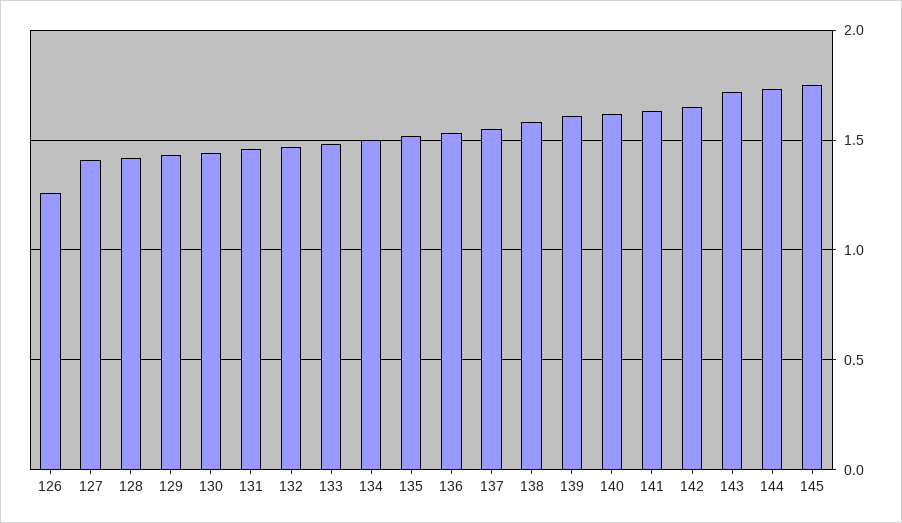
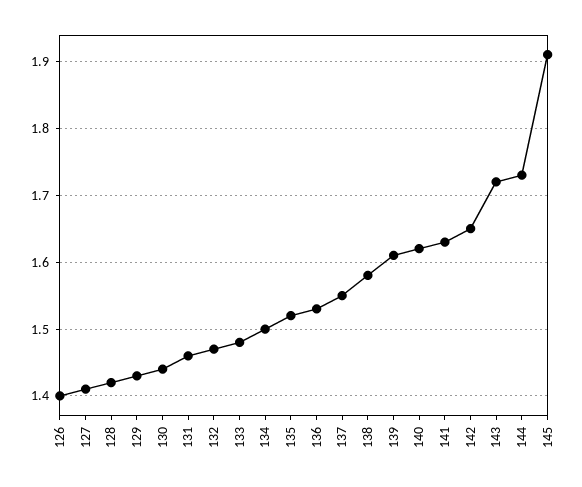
126: 1.25 -> 1.4
145: 1.75 -> 1.91

